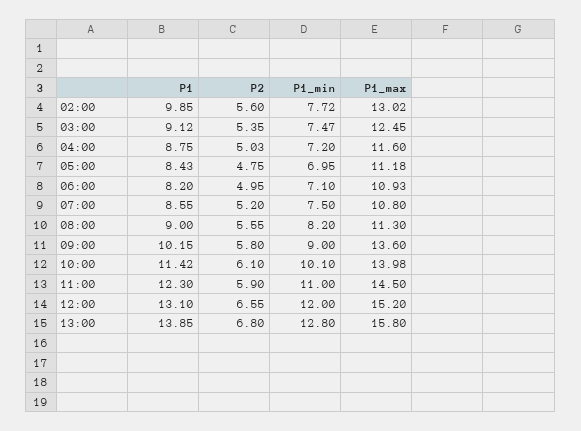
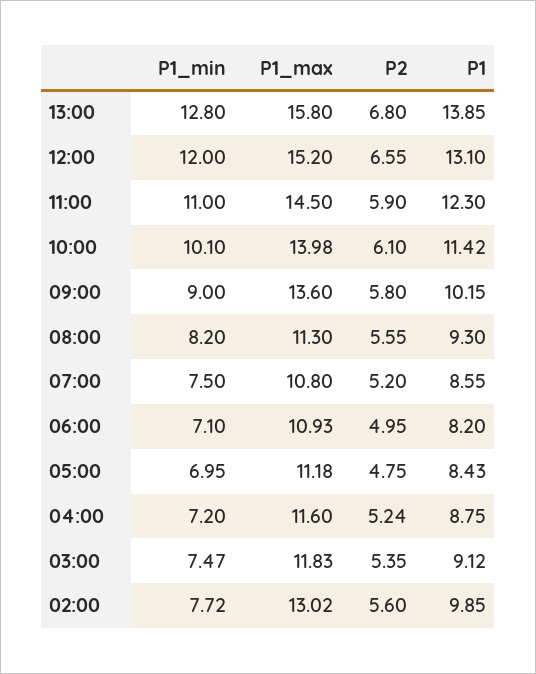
P1_max, 03:00: 12.45 -> 11.83
P2, 04:00: 5.03 -> 5.24
P1, 08:00: 9 -> 9.3

